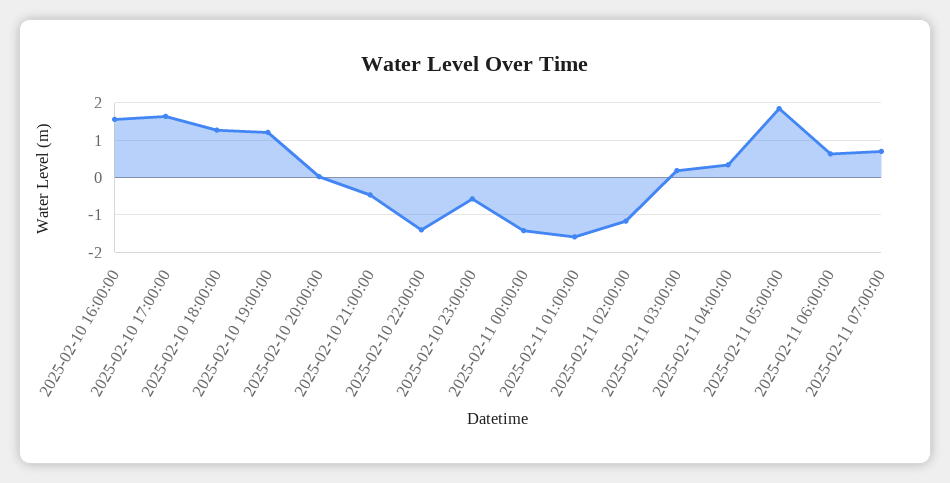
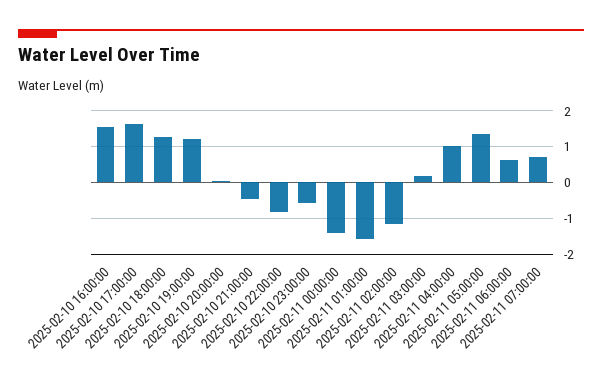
2025-02-10 22:00:00: -1.4 -> -0.8
2025-02-11 04:00:00: 0.4 -> 1
2025-02-11 05:00:00: 1.8 -> 1.4

